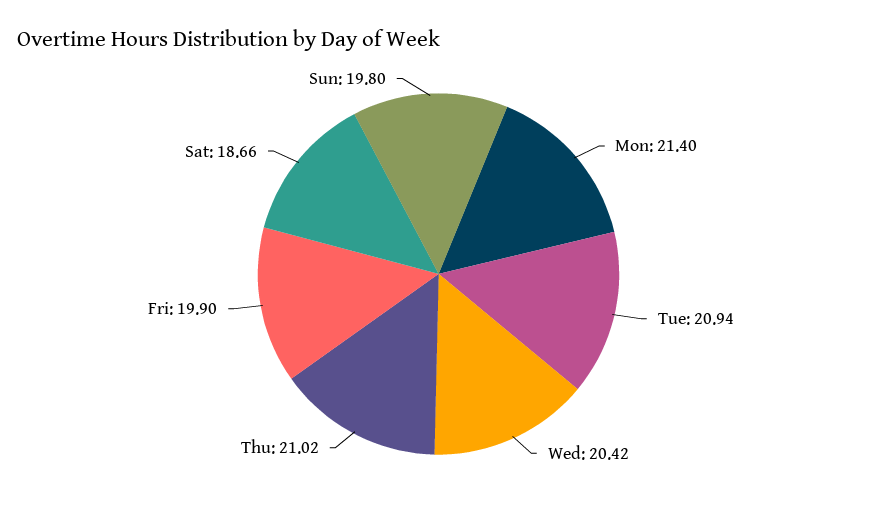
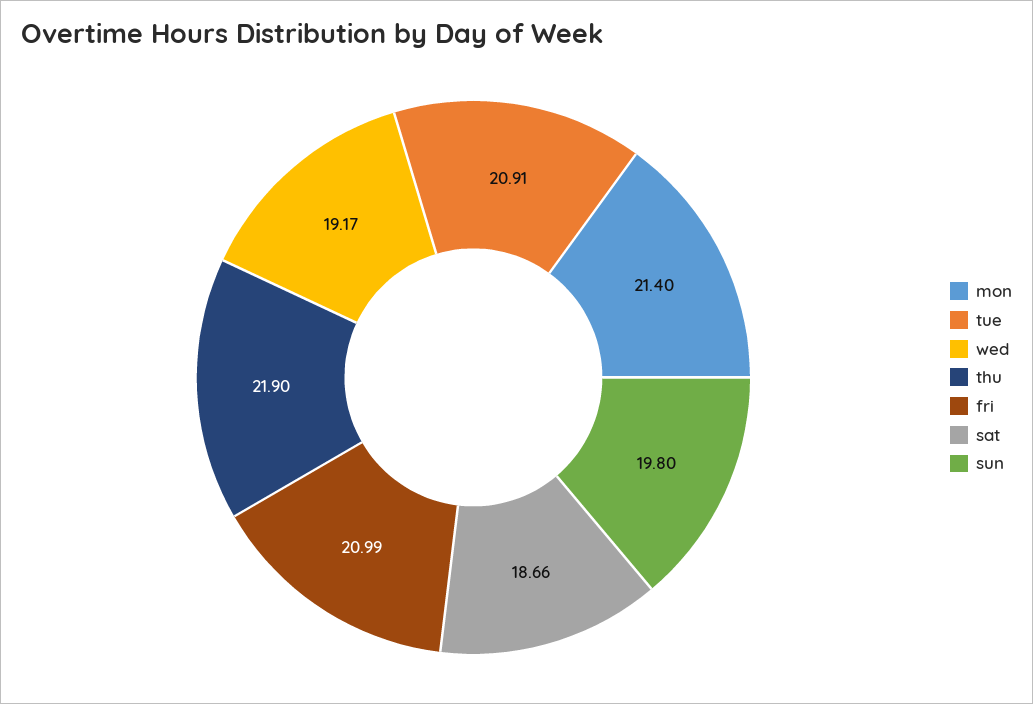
Tue: 20.94 -> 20.91
Wed: 20.42 -> 19.17
Thu: 21.02 -> 21.9
Fri: 19.9 -> 20.99

